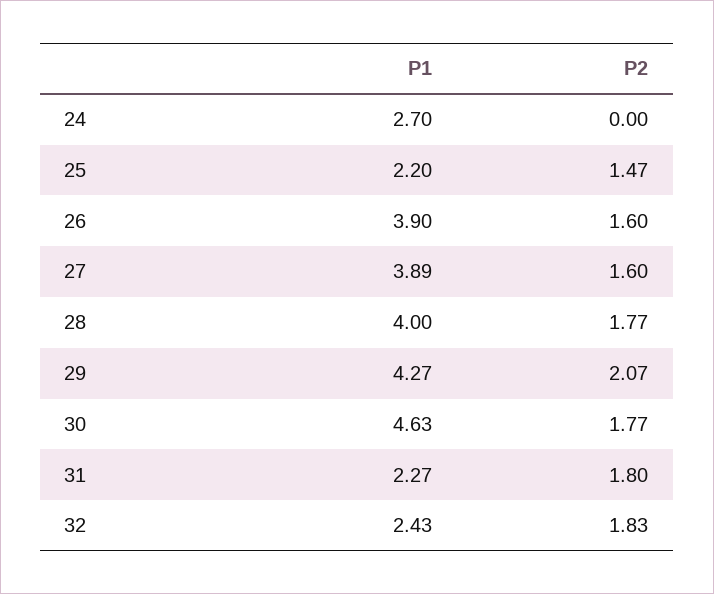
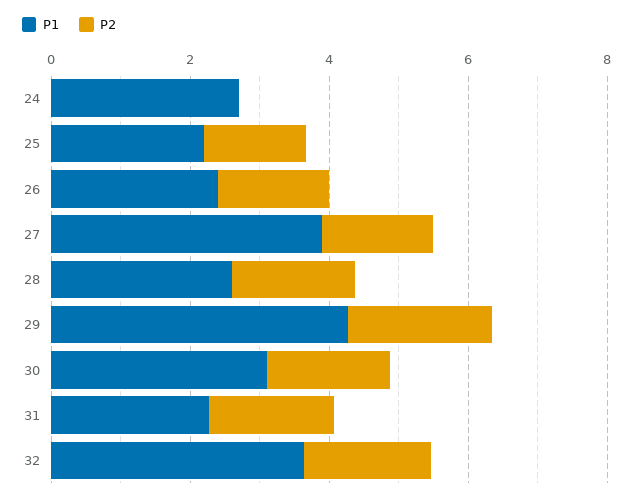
P1, 26: 3.9 -> 2.5
P1, 28: 4 -> 2.5
P1, 30: 4.63 -> 3
P1, 32: 2.43 -> 3.5

